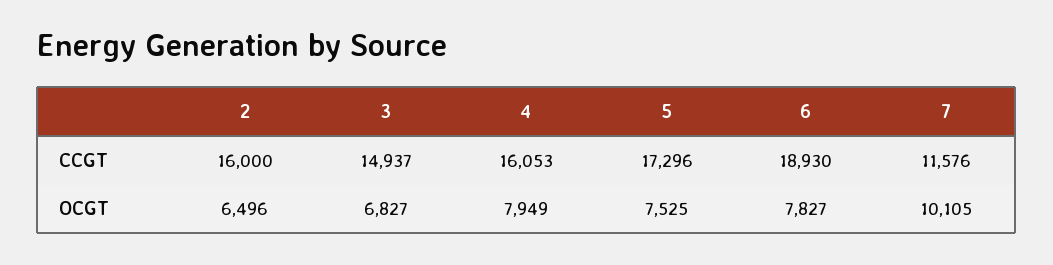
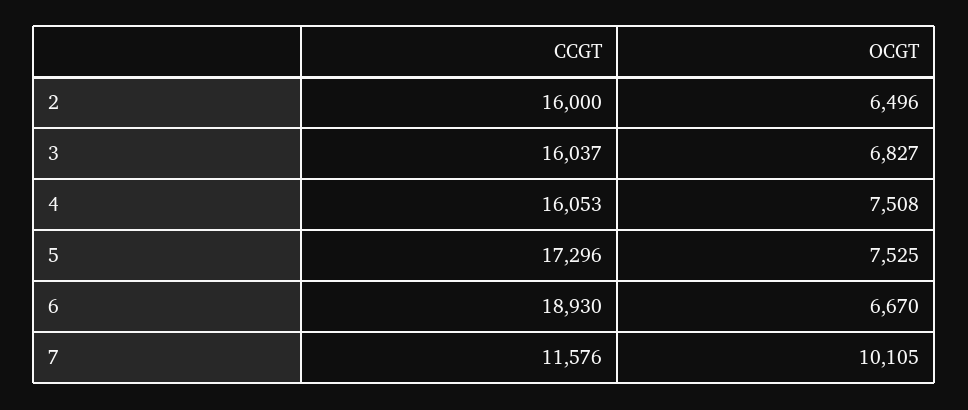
3, CCGT: 14937 -> 16037
4, OCGT: 7949 -> 7508
6, OCGT: 7827 -> 6670

